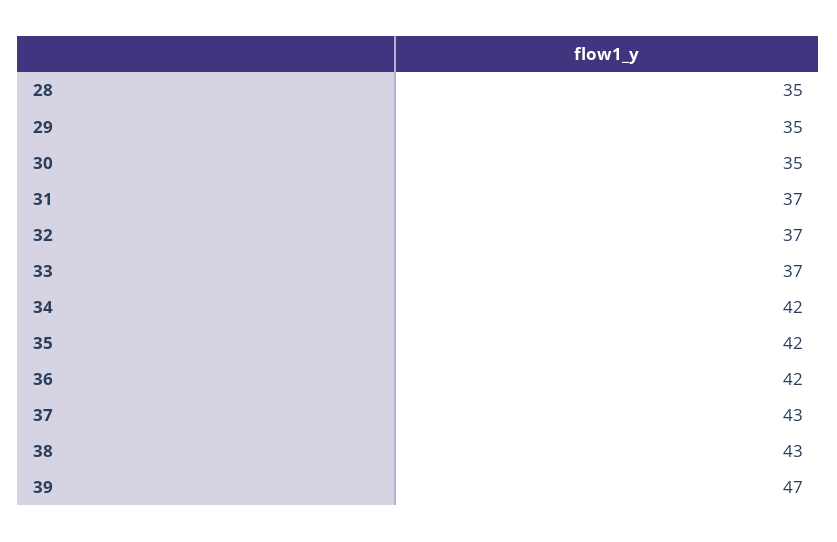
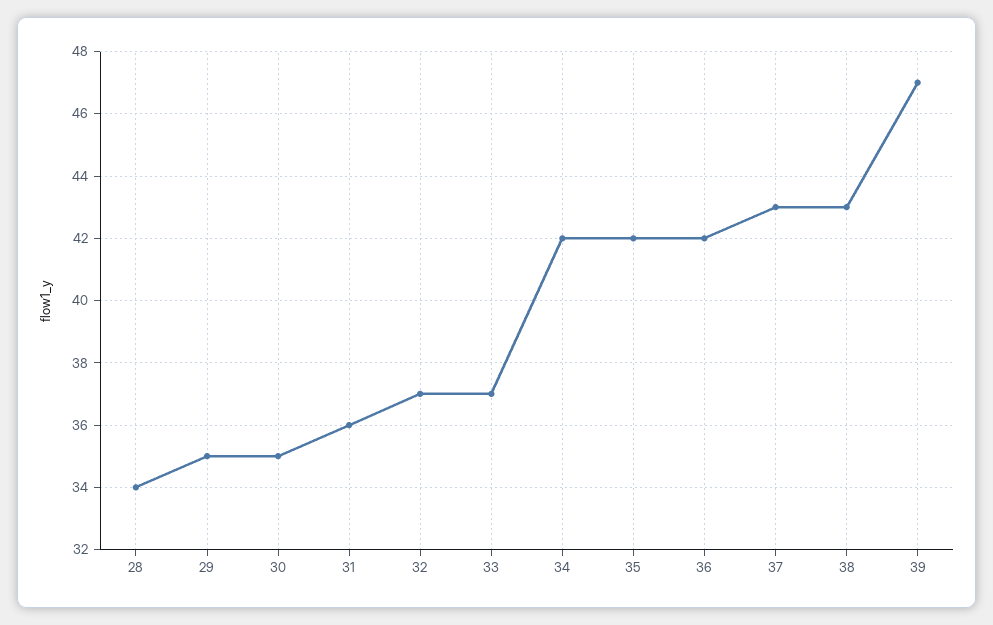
28: 35 -> 34
31: 37 -> 36

